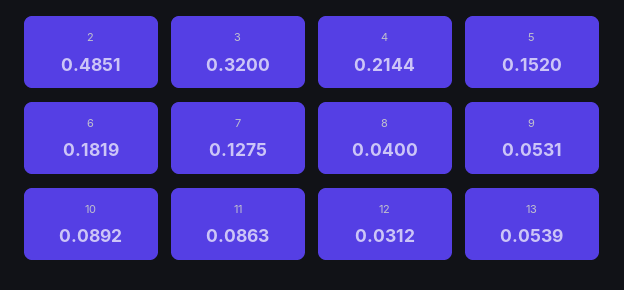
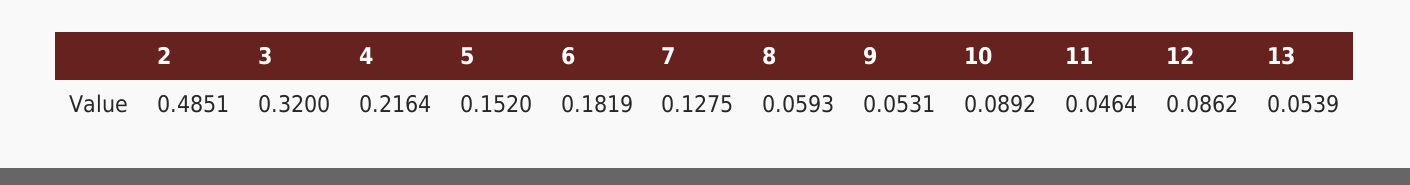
4: 0.2144 -> 0.2164
8: 0.04 -> 0.0593
11: 0.0863 -> 0.0464
12: 0.0312 -> 0.0862

